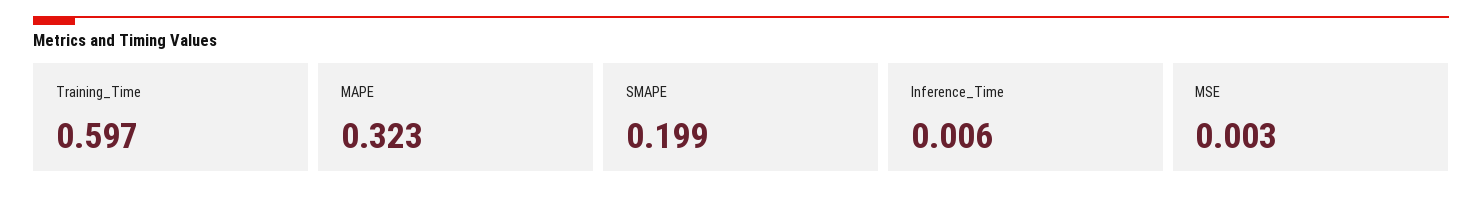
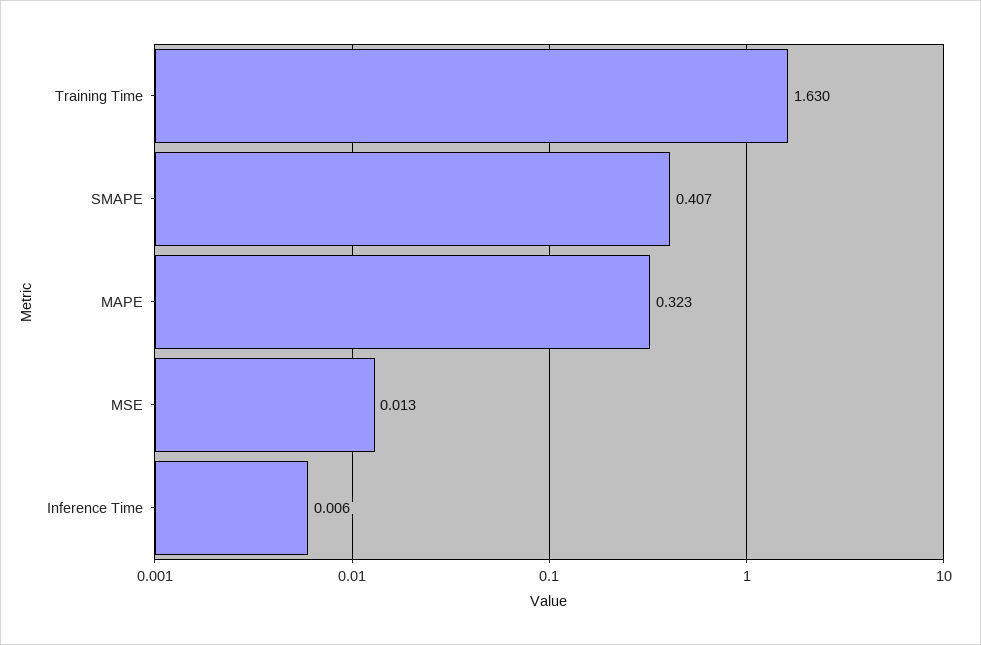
Training_Time: 0.597 -> 1.63
SMAPE: 0.199 -> 0.407
MSE: 0.003 -> 0.013

